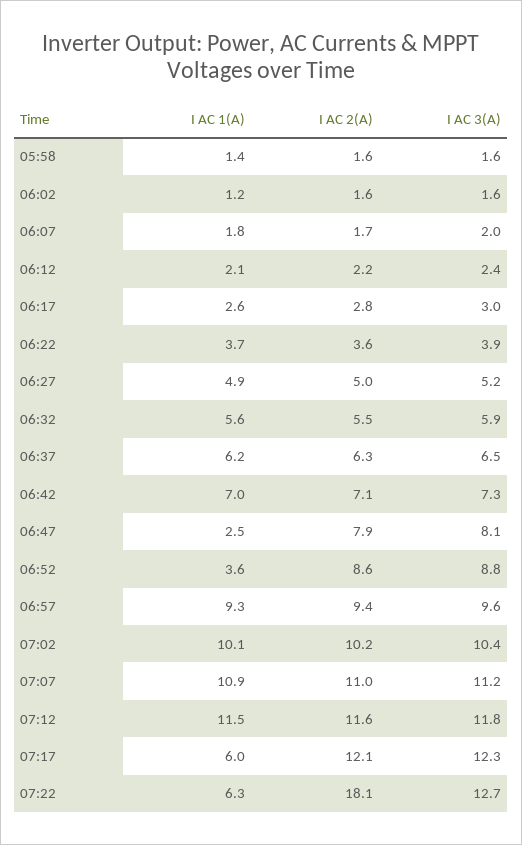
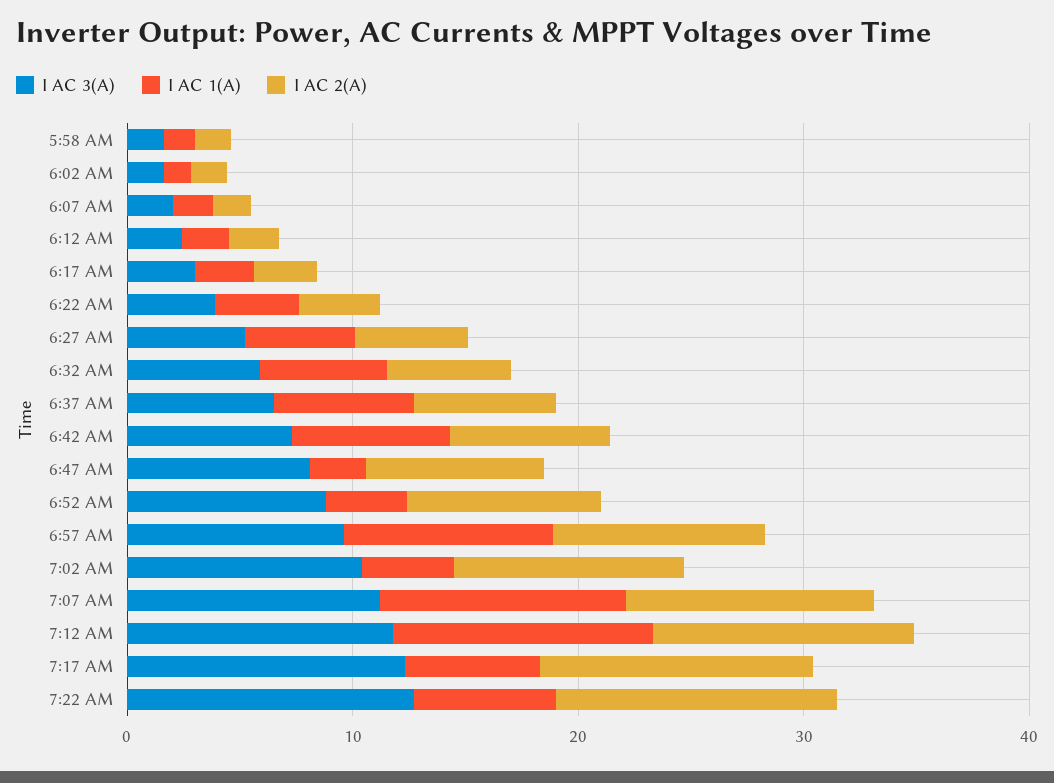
I AC 1(A), 07:02: 10.1 -> 4
I AC 2(A), 07:22: 18.1 -> 12

